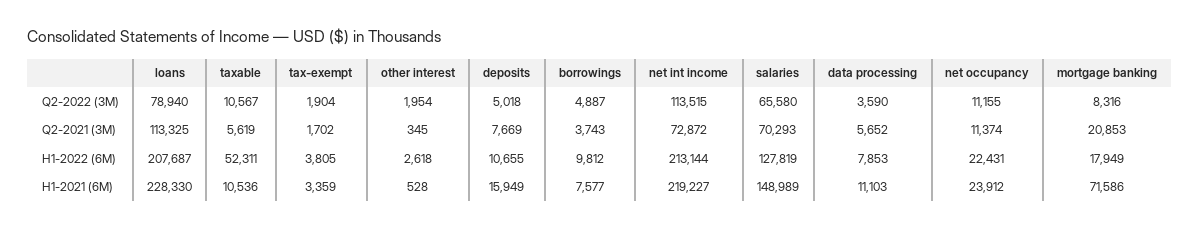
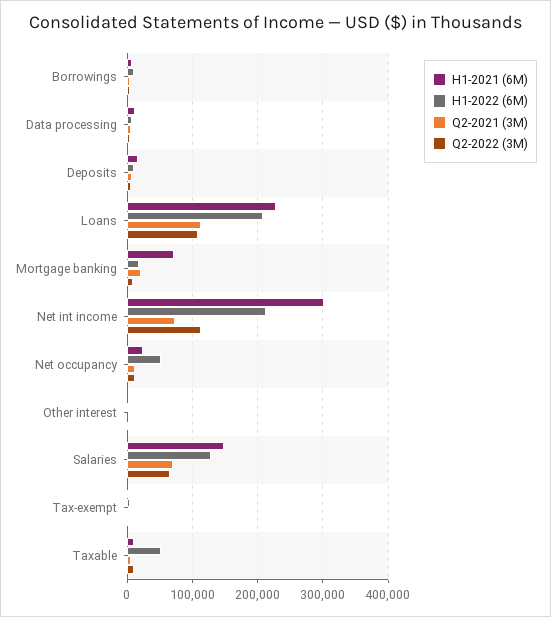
Q2-2022 (3M), loans: 78940 -> 110000
H1-2022 (6M), net occupancy: 22431 -> 50000
H1-2021 (6M), net int income: 219227 -> 300000

